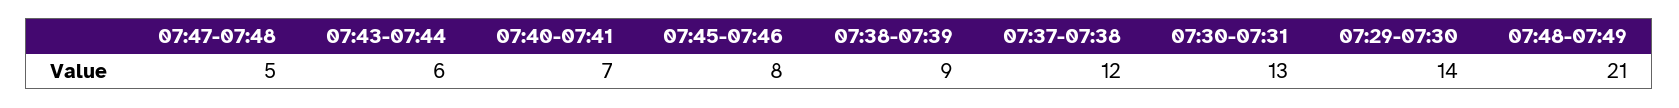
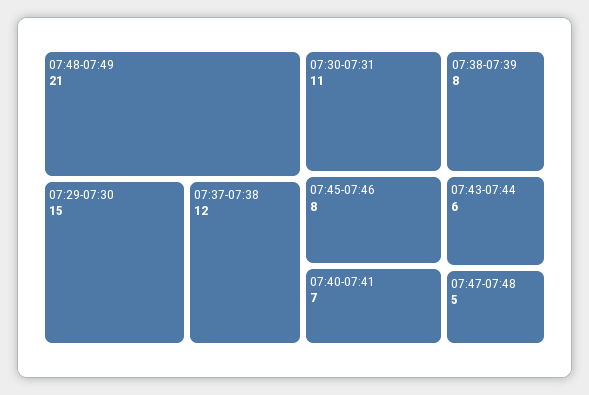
07:38-07:39: 9 -> 8
07:30-07:31: 13 -> 11
07:29-07:30: 14 -> 15

